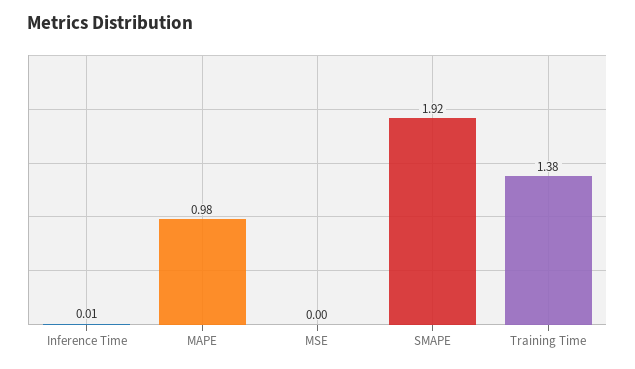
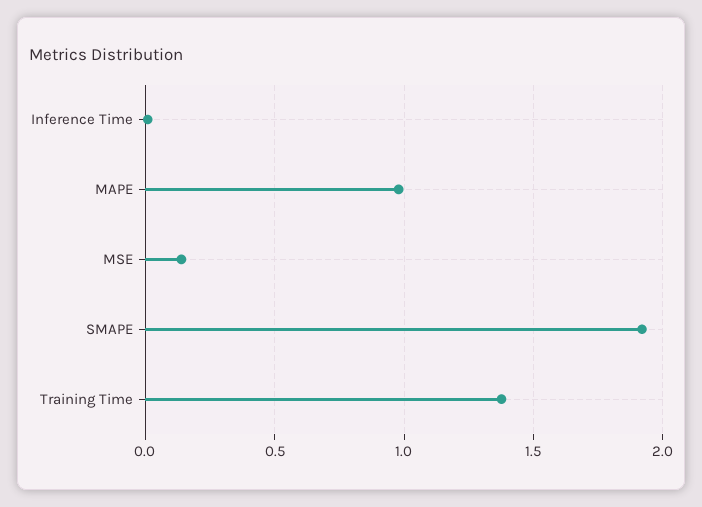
MSE: 0 -> 0.15

